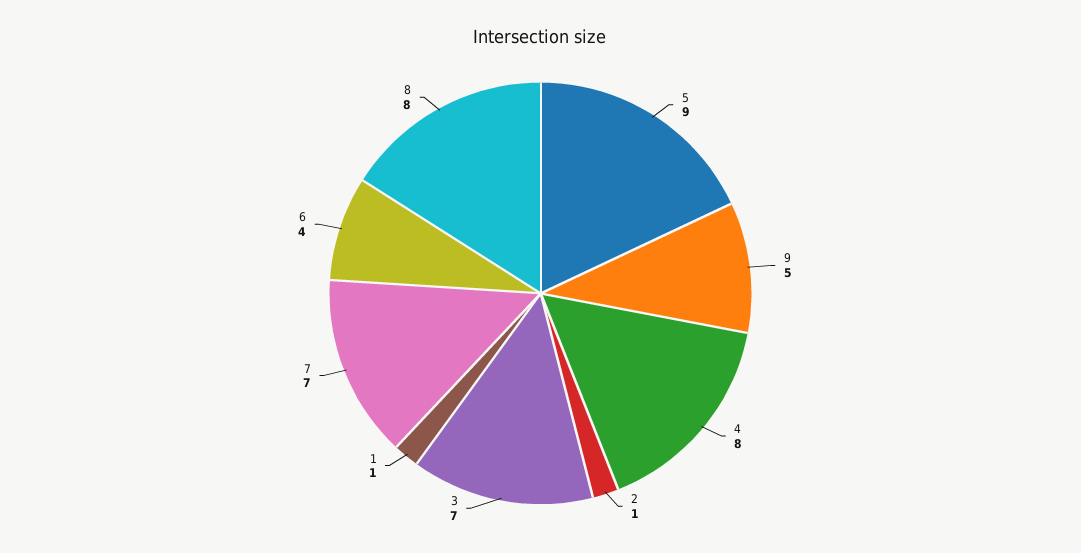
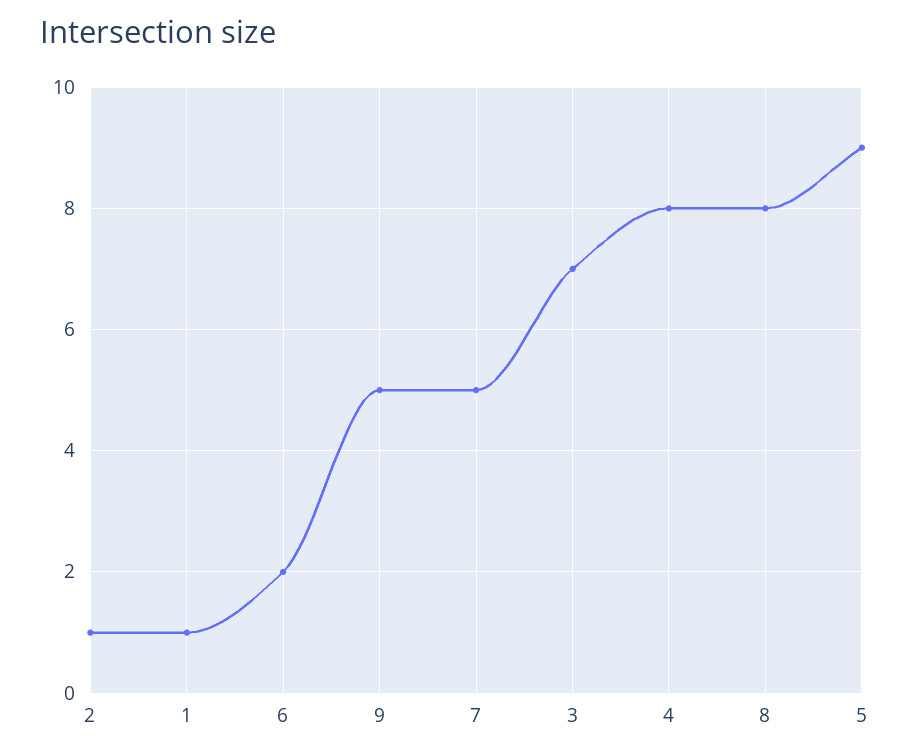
7: 7 -> 5
6: 4 -> 2

